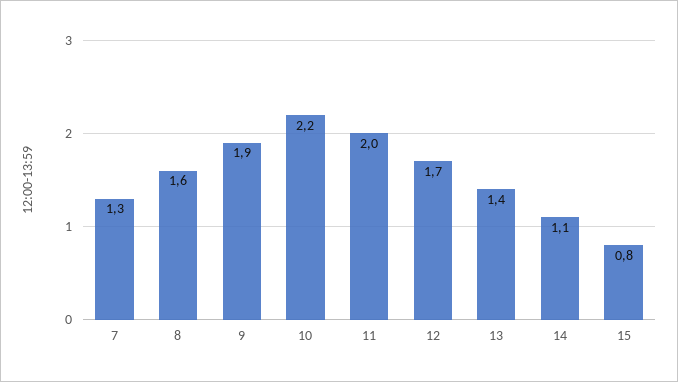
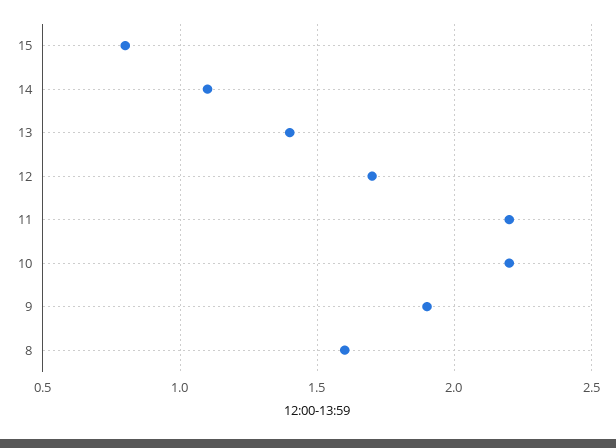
7: 1.3 -> none
11: 2 -> 2.2

